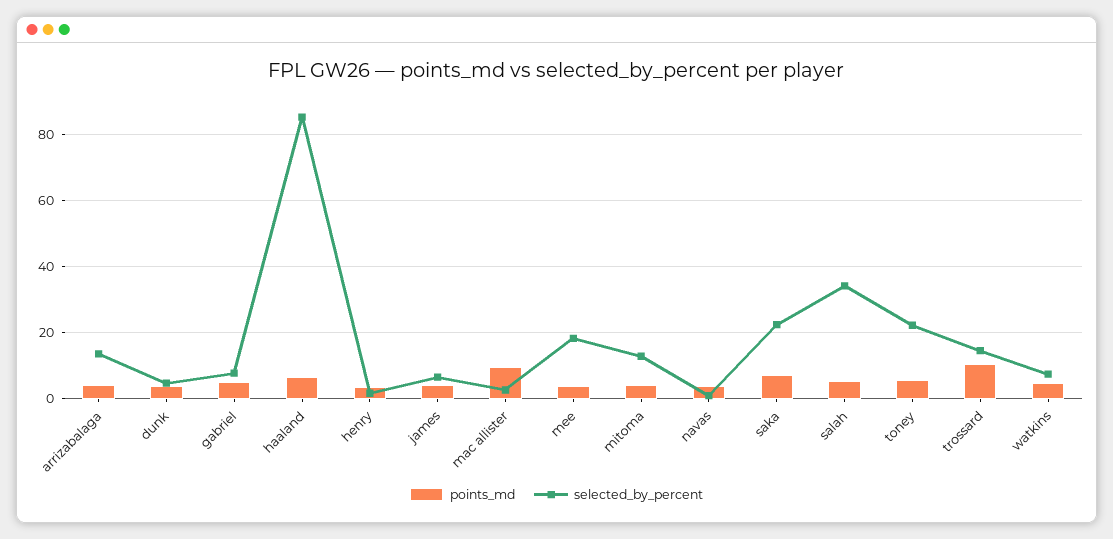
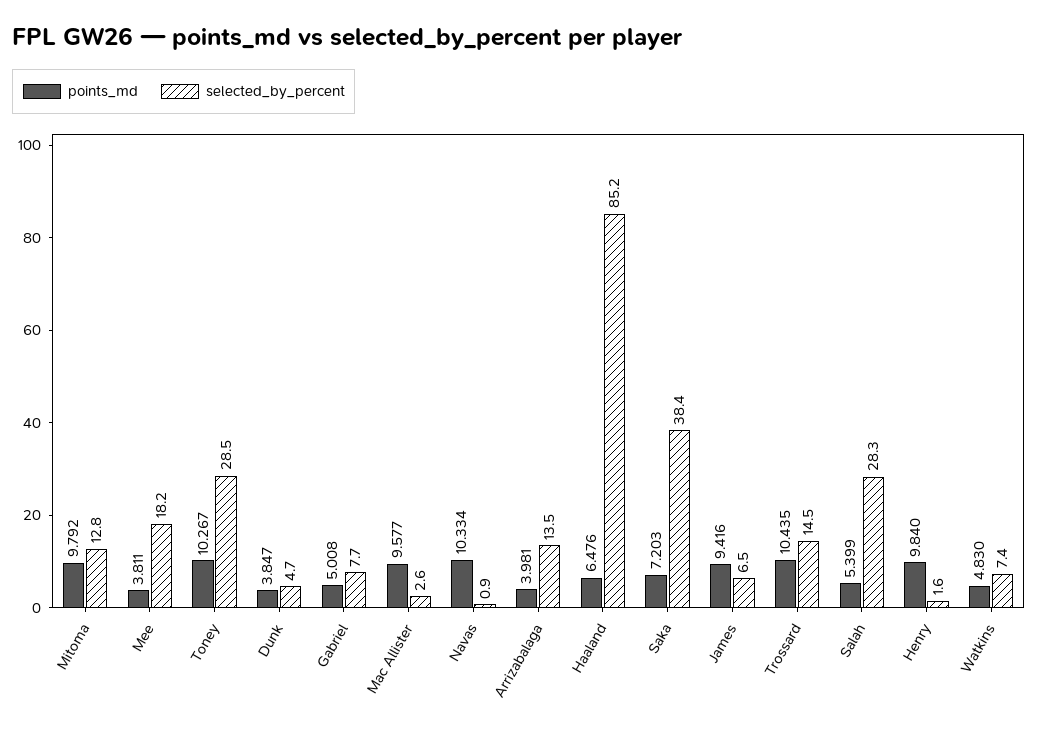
points_md, henry: 4 -> 9.84
points_md, james: 4 -> 9.416
points_md, mitoma: 4 -> 9.792
points_md, navas: 4 -> 10.334
selected_by_percent, saka: 22 -> 38.4
selected_by_percent, salah: 34 -> 28.3
points_md, toney: 6 -> 10.267
selected_by_percent, toney: 22 -> 28.5

